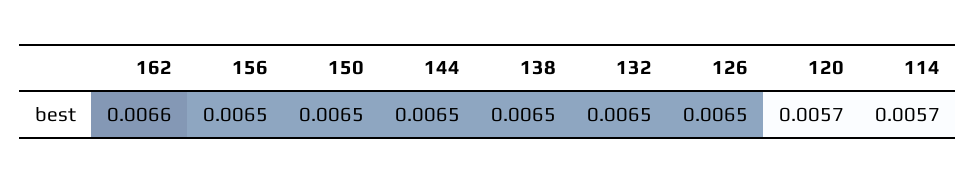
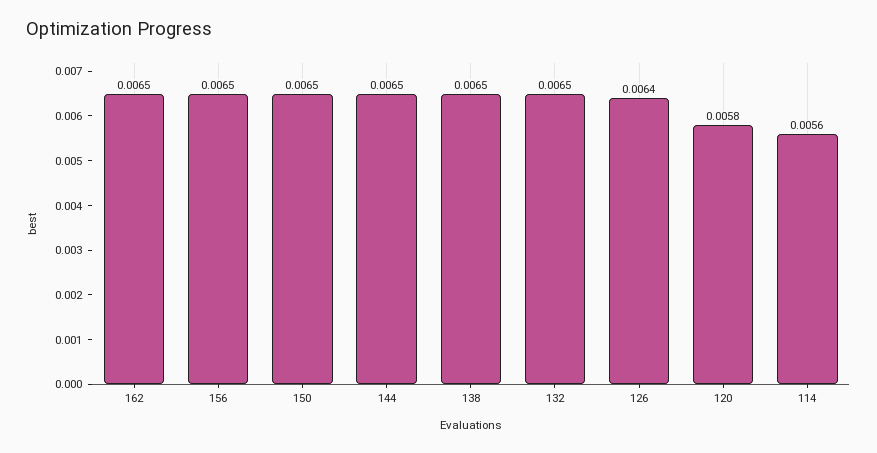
162: 0.0066 -> 0.0065
126: 0.0065 -> 0.0064
120: 0.0057 -> 0.0058
114: 0.0057 -> 0.0056

